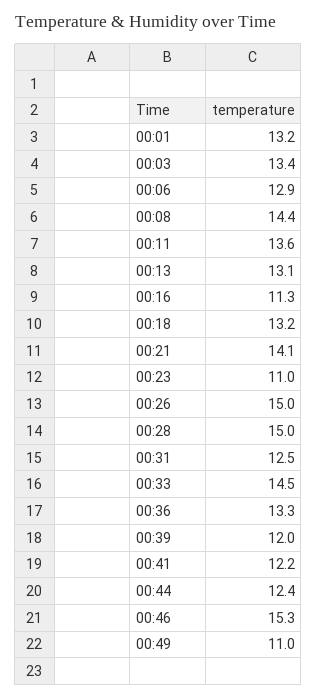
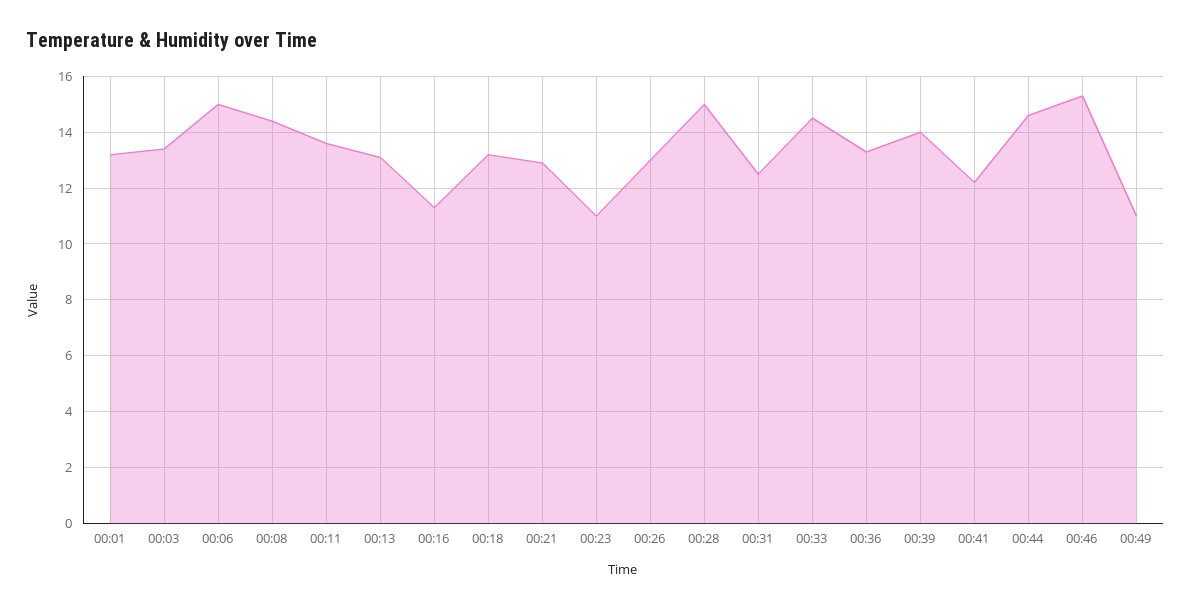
00:06: 12.9 -> 15
00:21: 14.1 -> 13
00:26: 15 -> 13
00:39: 12 -> 14
00:44: 12.4 -> 14.5

